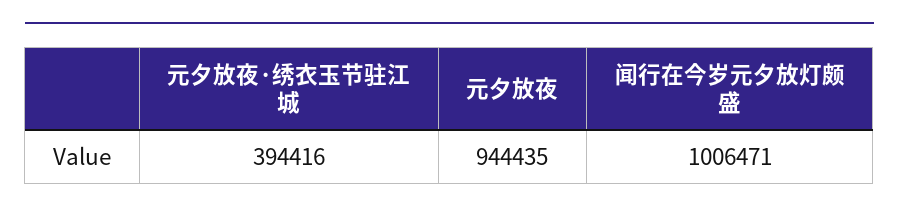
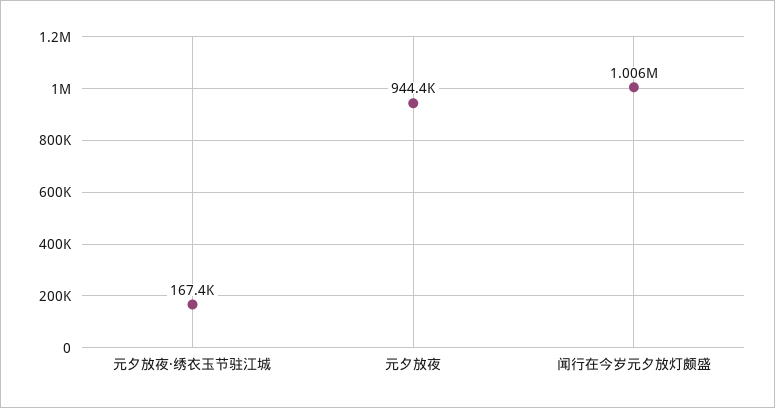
元夕放夜·绣衣玉节驻江城: 394416 -> 167400

